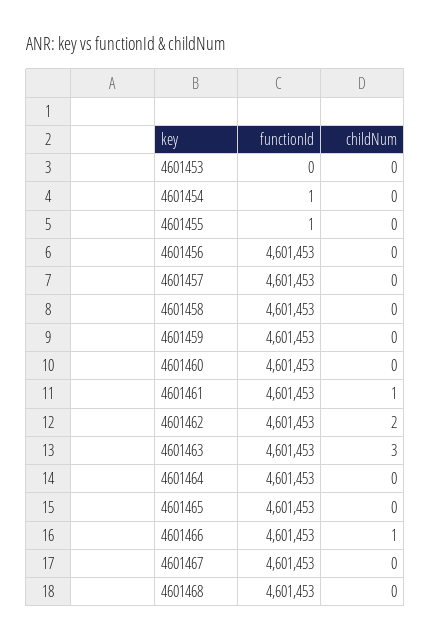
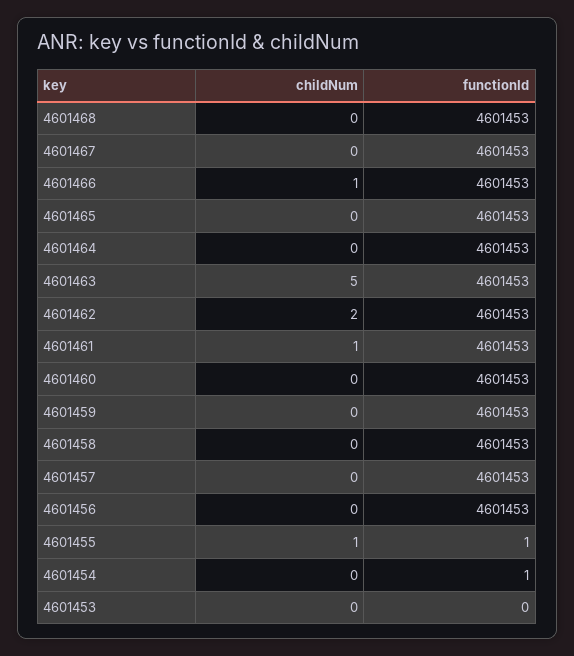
childNum, 4601455: 0 -> 1
childNum, 4601463: 3 -> 5

